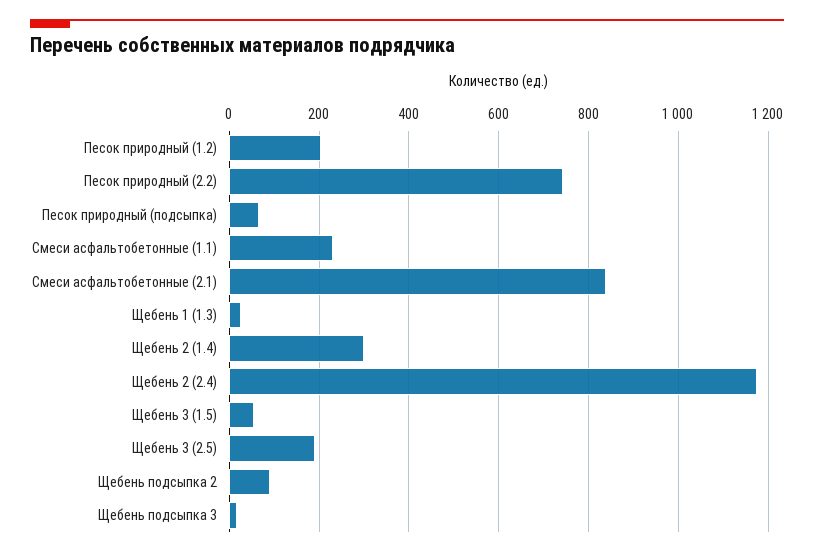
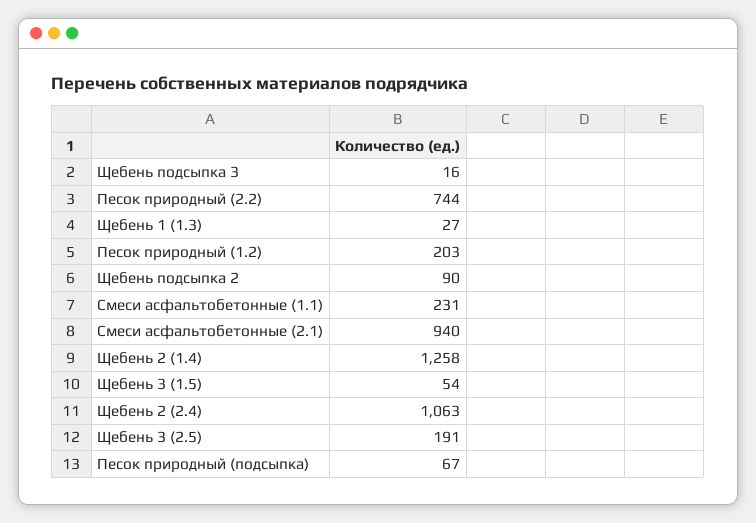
Смеси асфальтобетонные (2.1): 840 -> 940
Щебень 2 (1.4): 300 -> 1258
Щебень 2 (2.4): 1180 -> 1063

